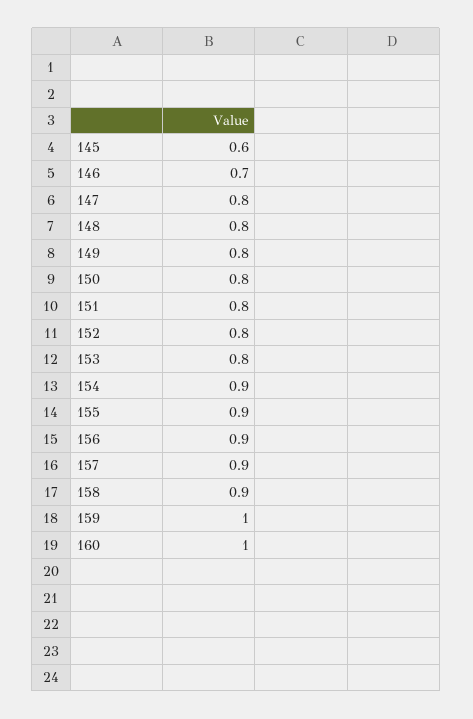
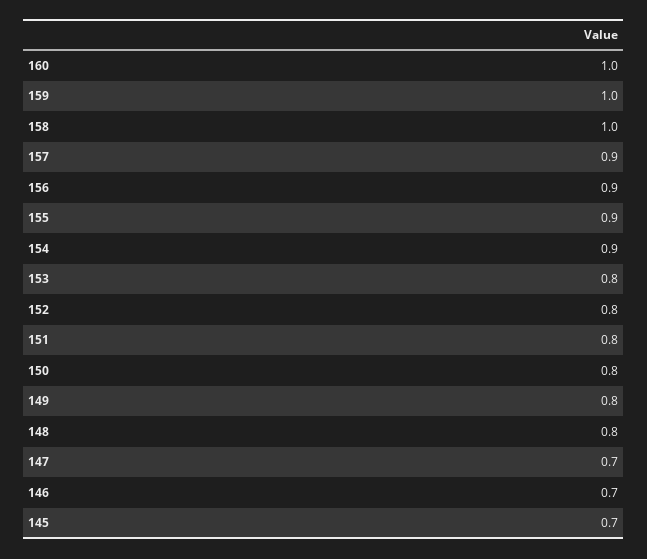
145: 0.6 -> 0.7
147: 0.8 -> 0.7
158: 0.9 -> 1

